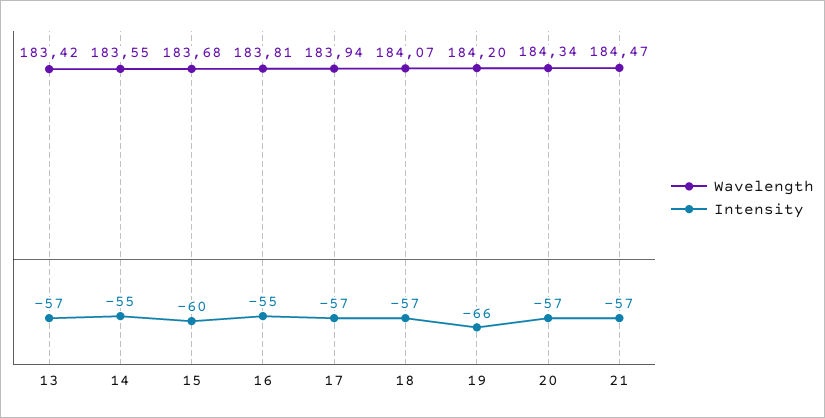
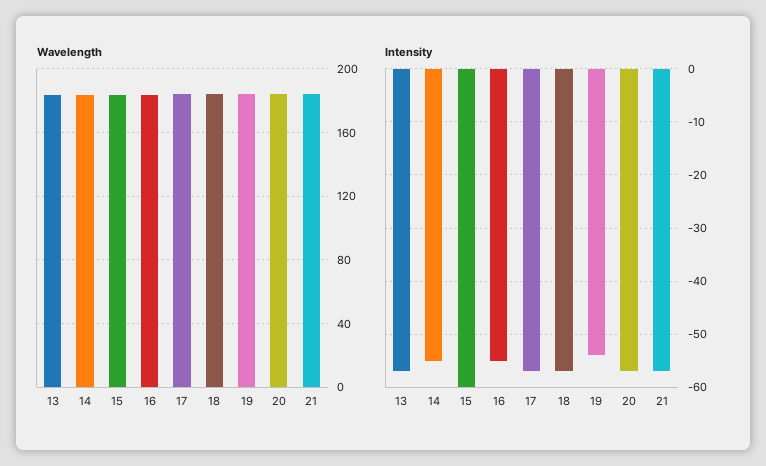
Intensity, 19: -66 -> -55

